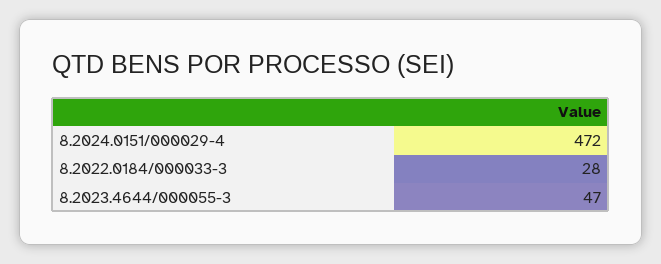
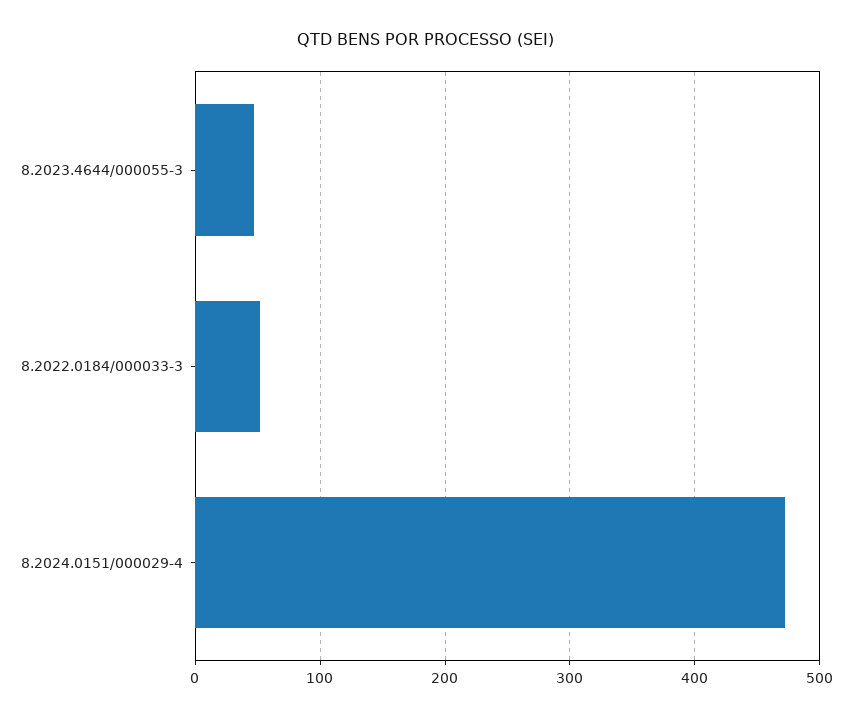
8.2022.0184/000033-3: 28 -> 50

